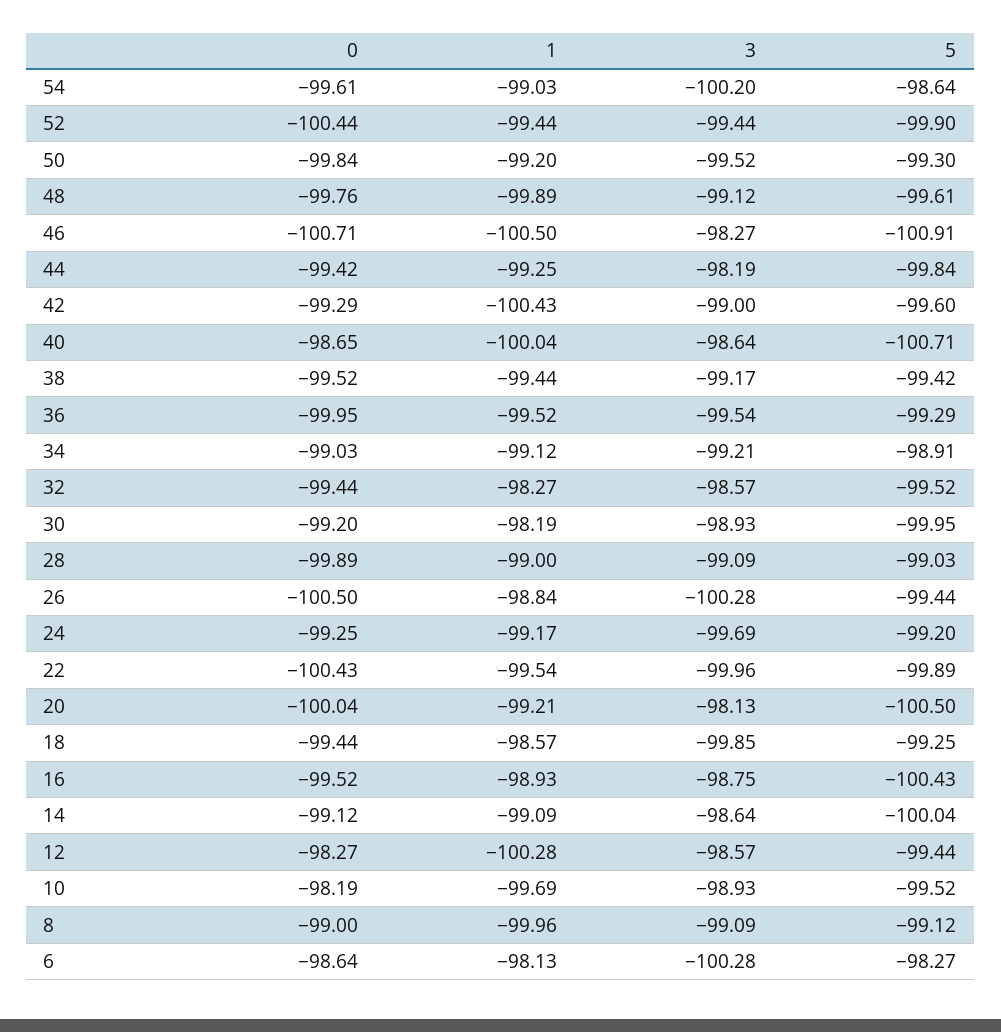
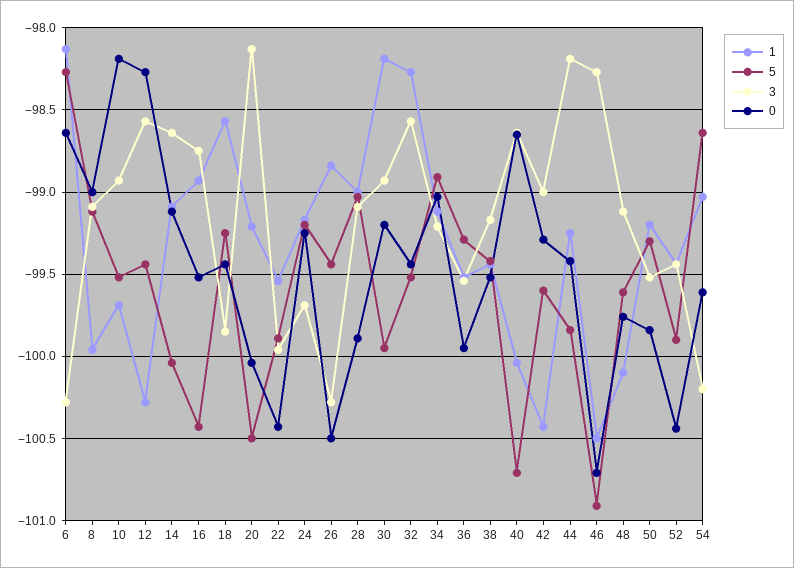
1, 48: -99.89 -> -100.1

